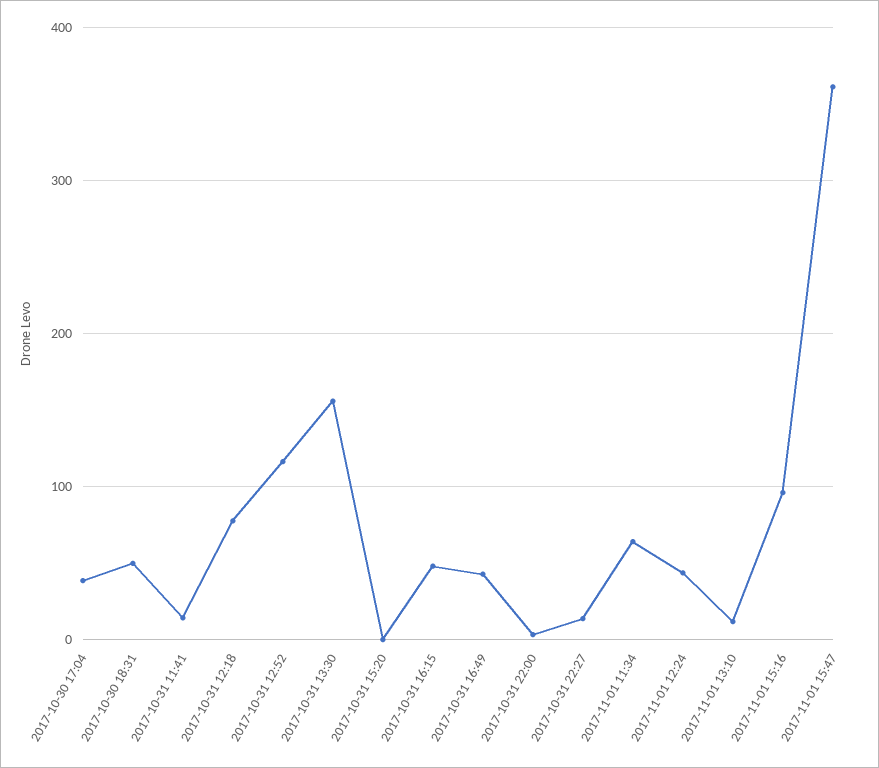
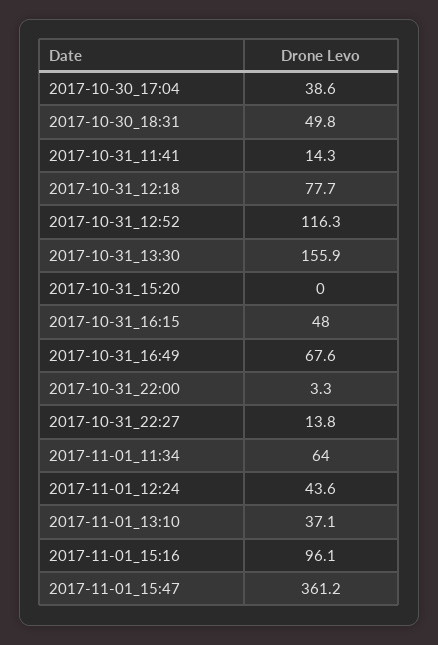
2017-10-31 16:49: 40 -> 67.6
2017-11-01 13:10: 10 -> 37.1

